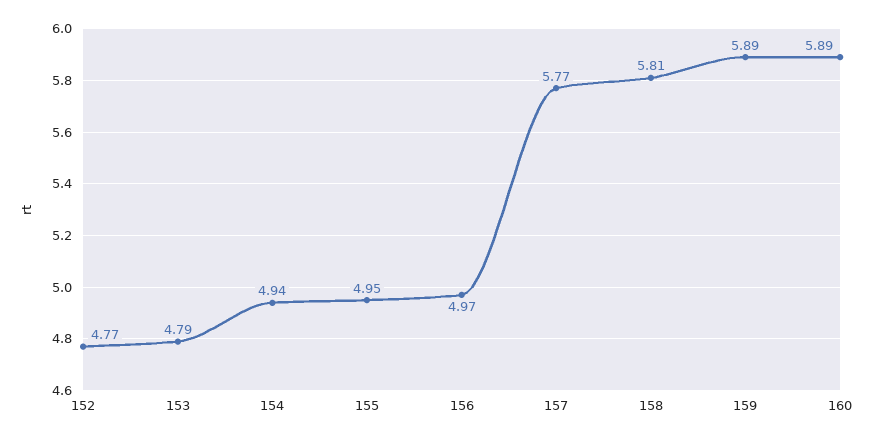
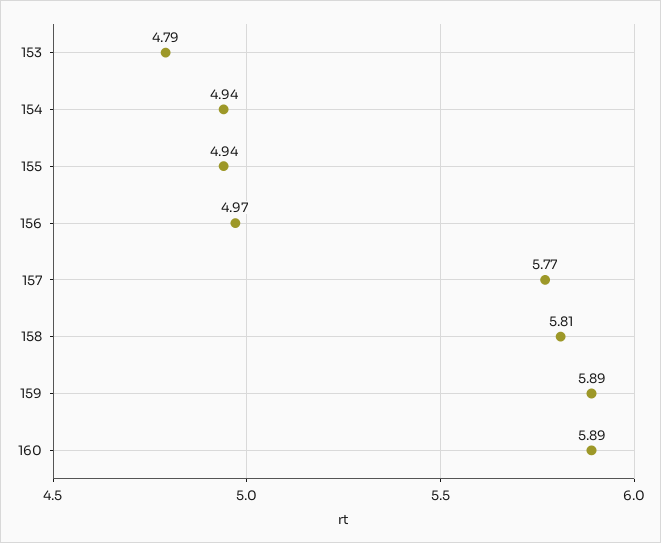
152: 4.77 -> none
155: 4.95 -> 4.94

